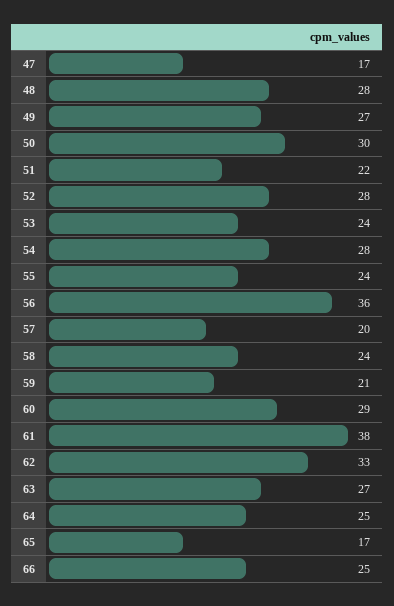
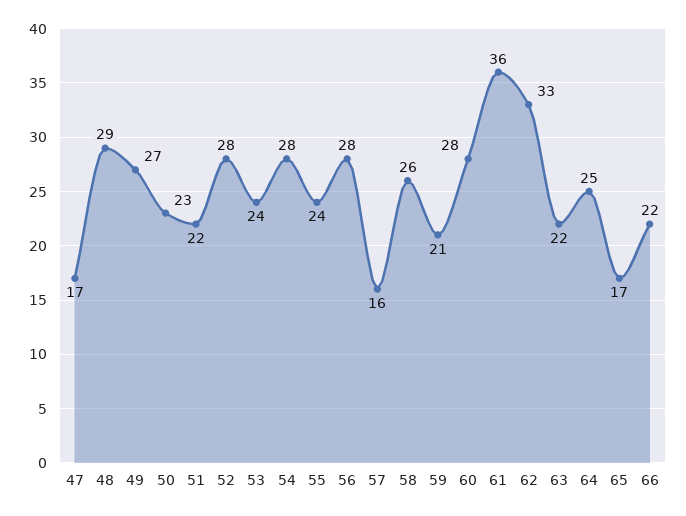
48: 28 -> 29
50: 30 -> 23
56: 36 -> 28
57: 20 -> 16
58: 24 -> 26
60: 29 -> 28
61: 38 -> 36
63: 27 -> 22
66: 25 -> 22

